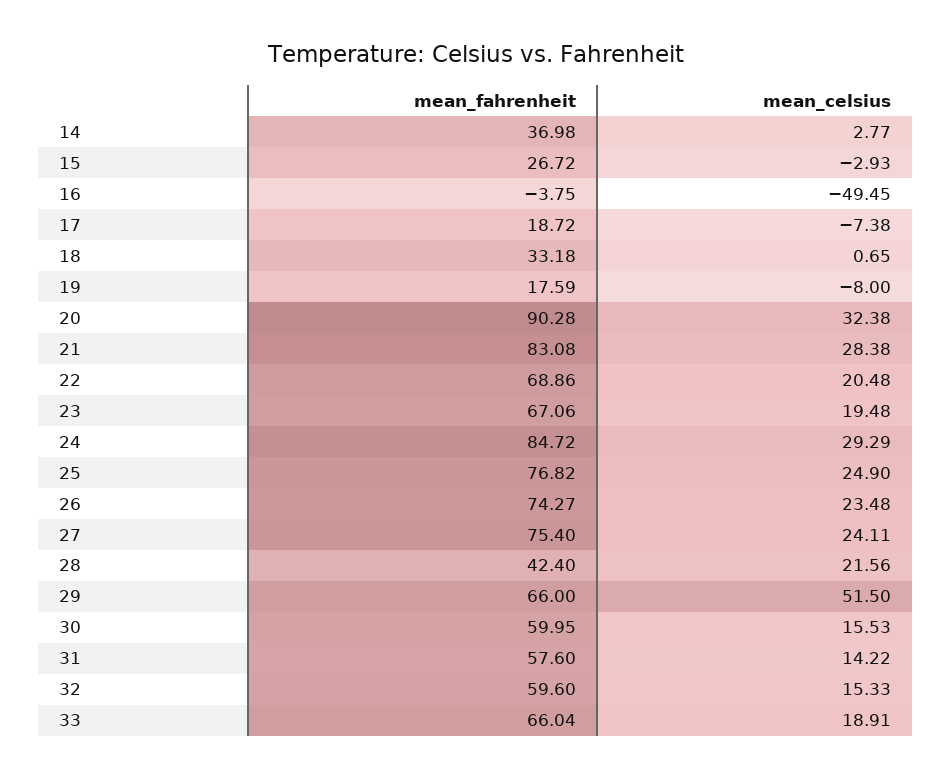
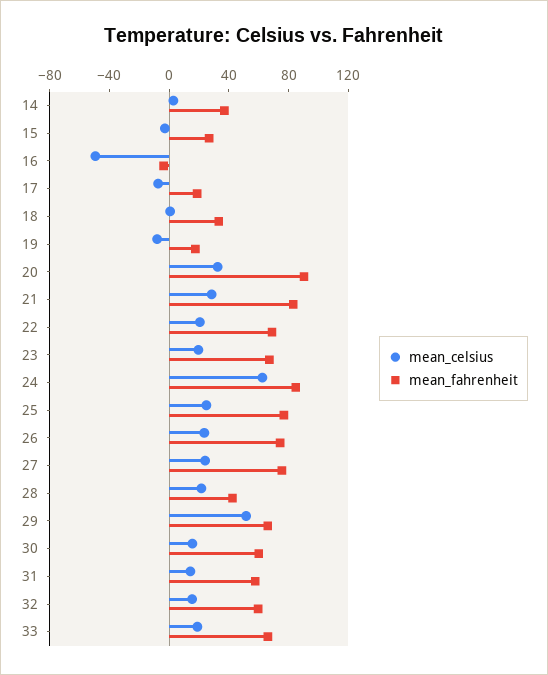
mean_celsius, 24: 29.29 -> 60

